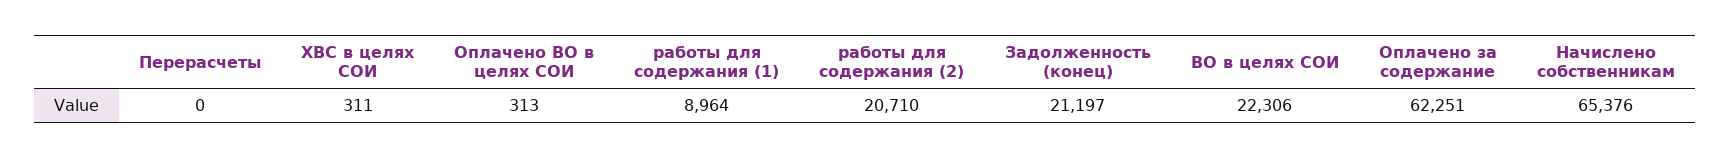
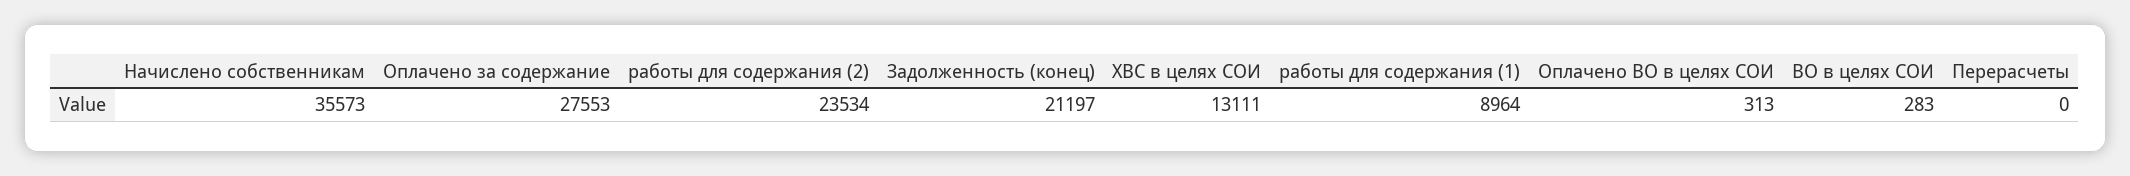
ХВС в целях СОИ: 311 -> 13111
работы для содержания (2): 20710 -> 23534
ВО в целях СОИ: 22306 -> 283
Оплачено за содержание: 62251 -> 27553
Начислено собственникам: 65376 -> 35573

